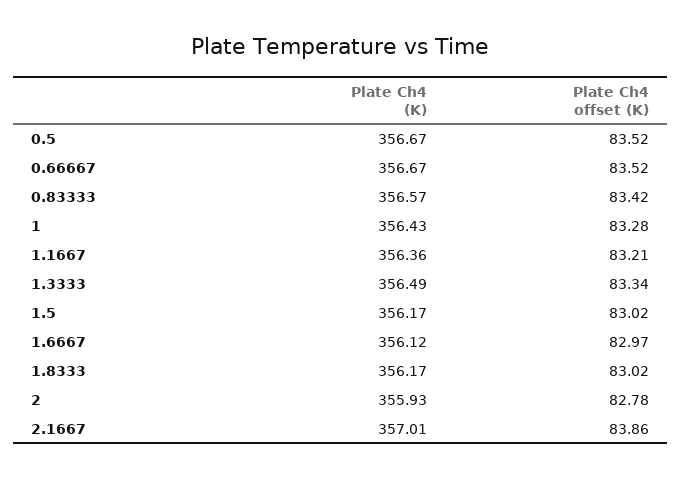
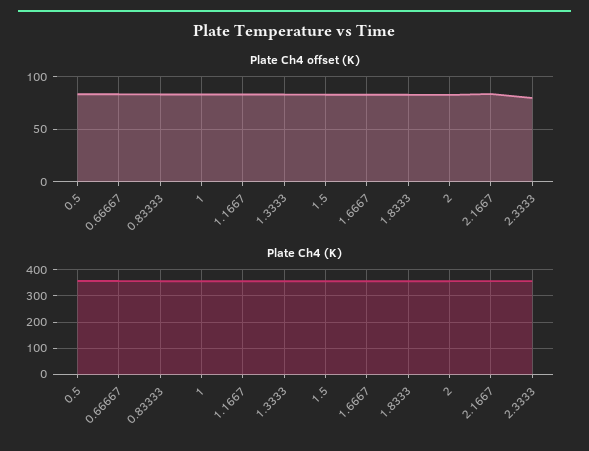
Plate Ch4 offset (K), 2.3333: none -> 80
Plate Ch4 (K), 2.3333: none -> 350

